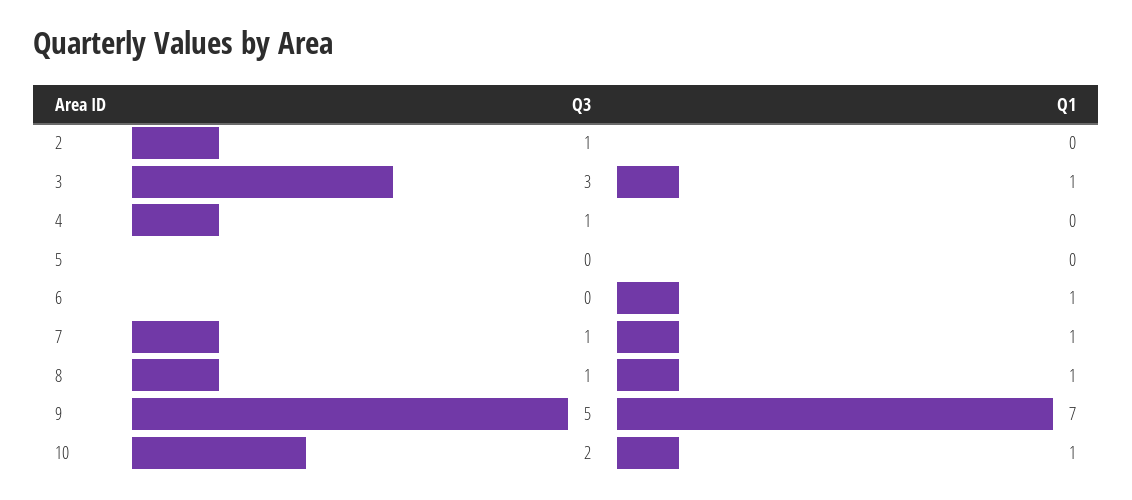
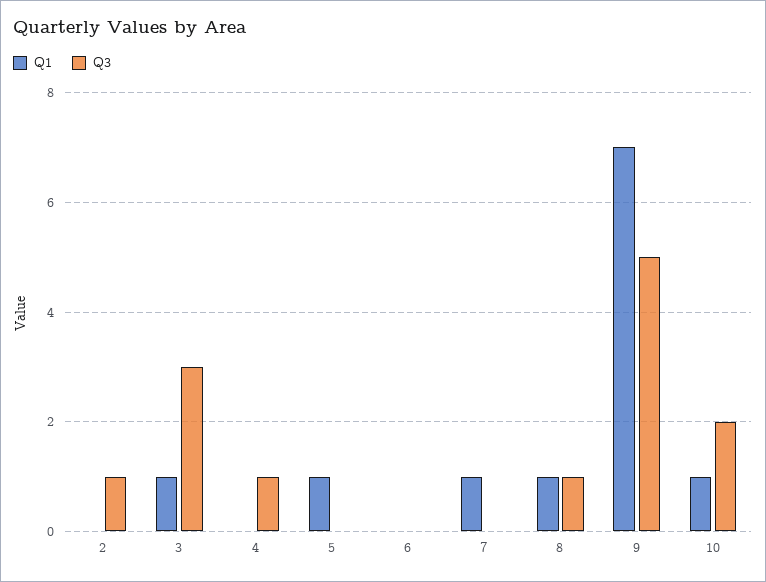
Q1, 5: 0 -> 1
Q1, 6: 1 -> 0
Q3, 7: 1 -> 0

